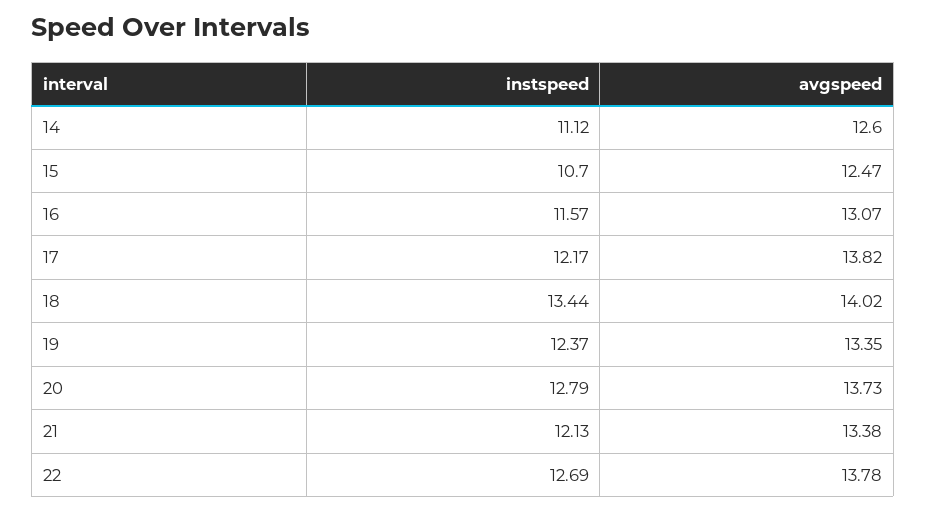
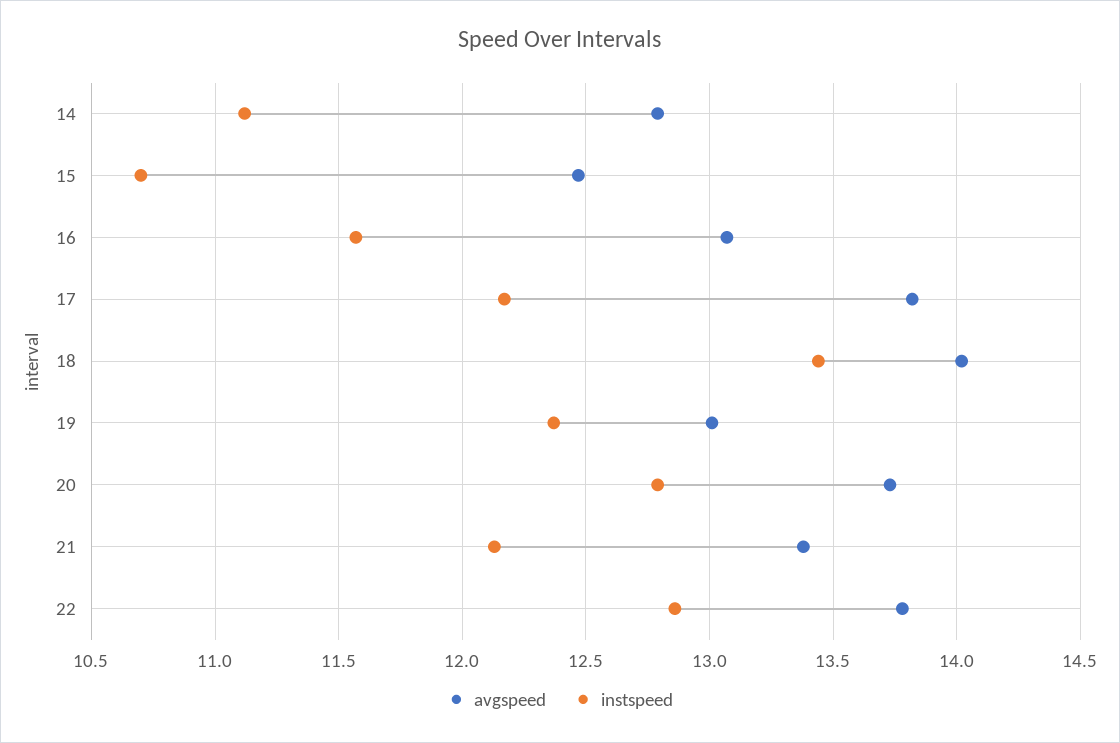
avgspeed, 14: 12.6 -> 12.8
avgspeed, 19: 13.35 -> 13
instspeed, 22: 12.69 -> 12.85

